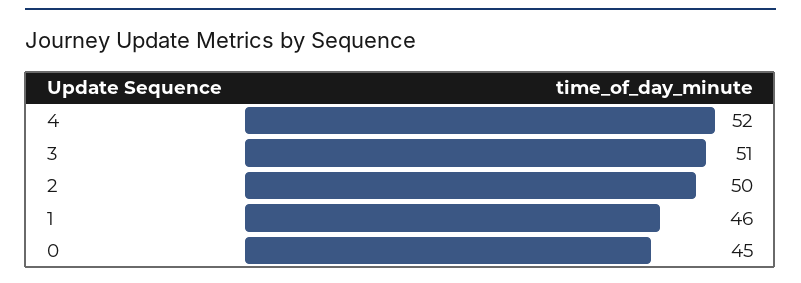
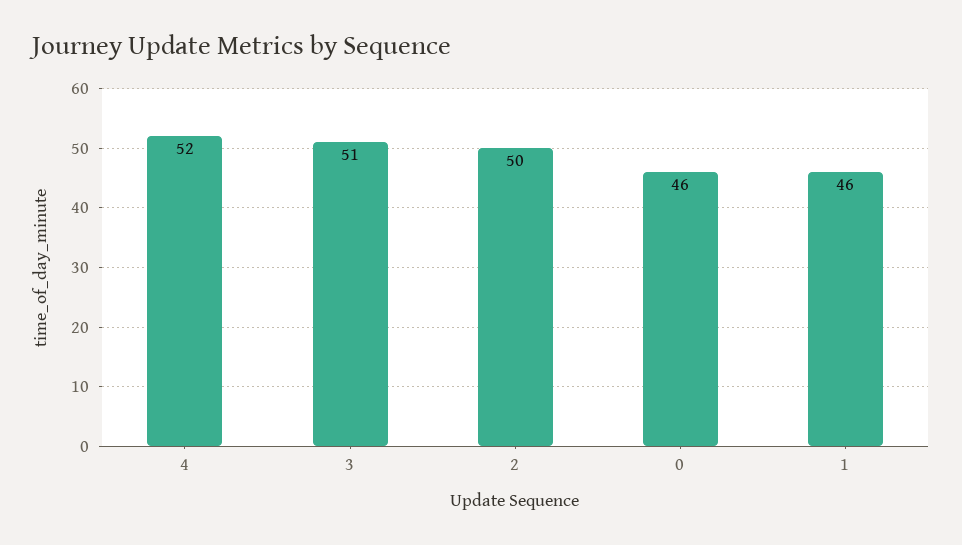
0: 45 -> 46

